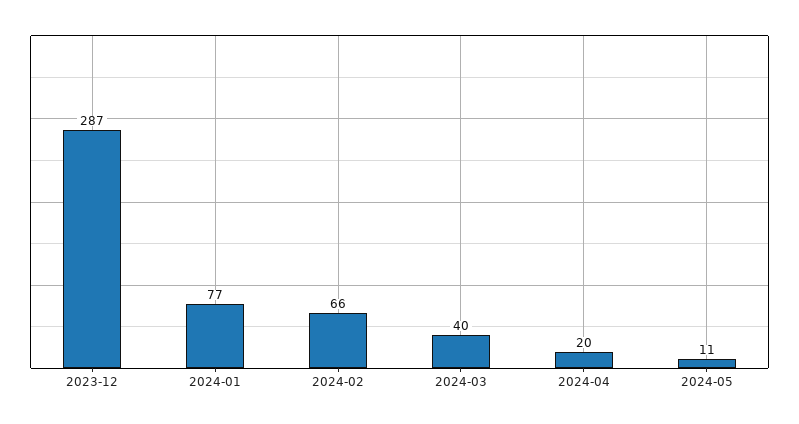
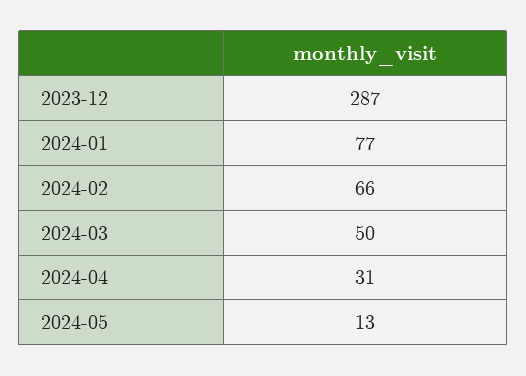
2024-03: 40 -> 50
2024-04: 20 -> 31
2024-05: 11 -> 13

